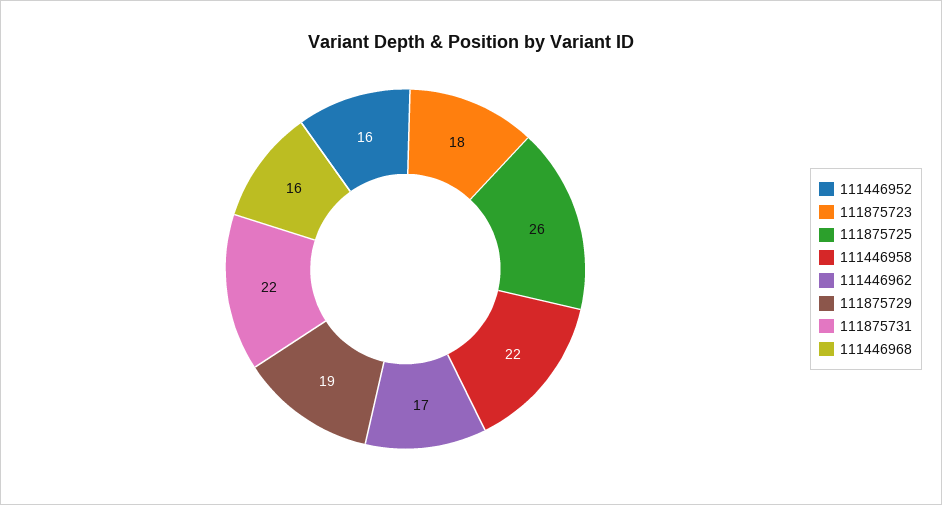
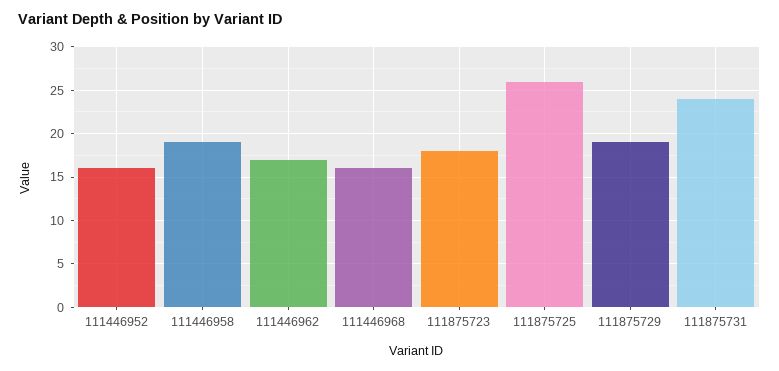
111446958: 22 -> 19
111875731: 22 -> 24

